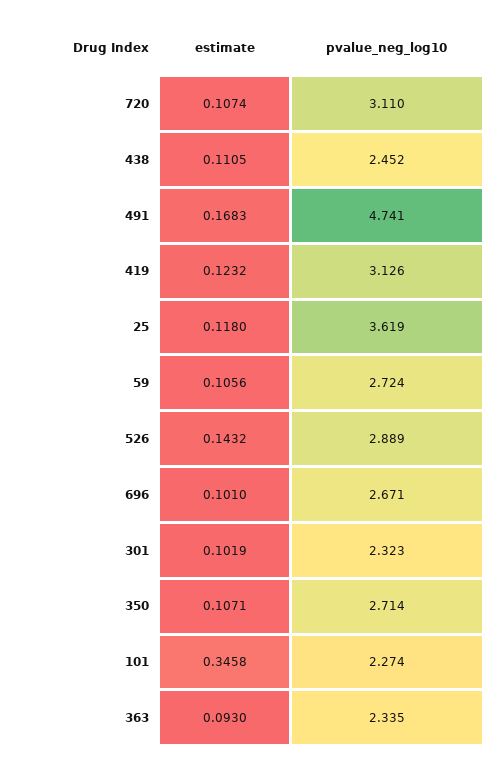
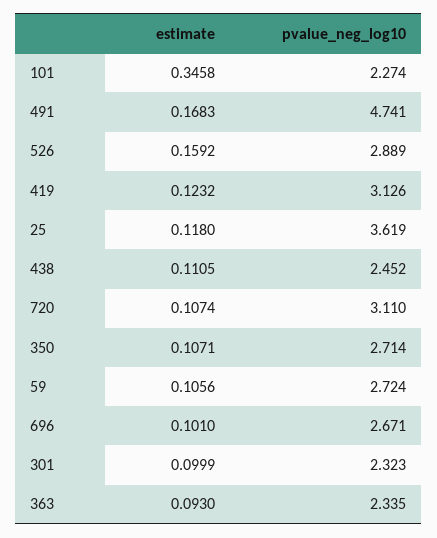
estimate, 526: 0.1432 -> 0.1592
estimate, 301: 0.1019 -> 0.0999

